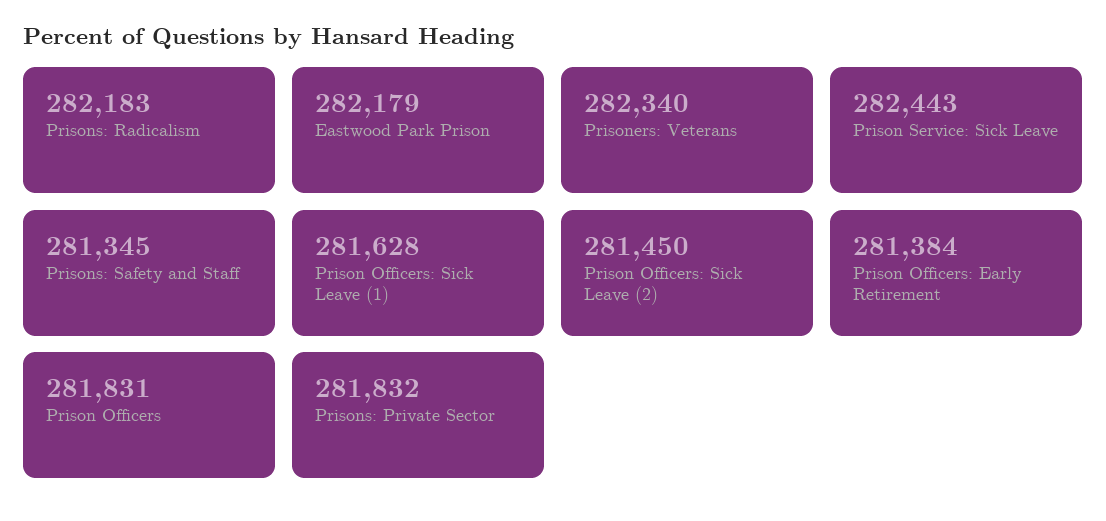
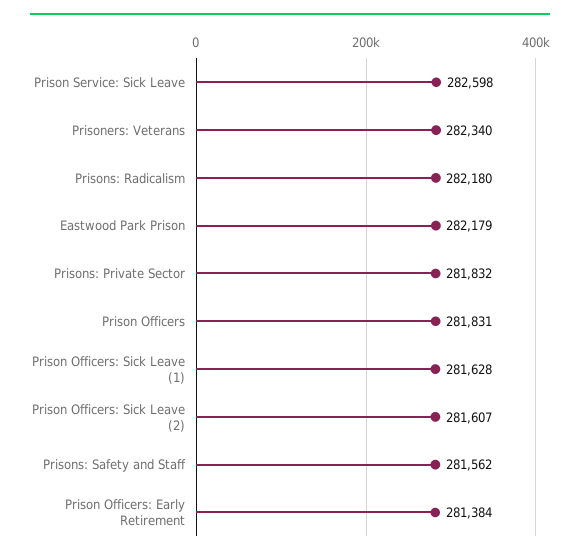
Prisons: Radicalism: 282183 -> 282180
Prison Service: Sick Leave: 282443 -> 282598
Prisons: Safety and Staff: 281345 -> 281562
Prison Officers: Sick Leave (2): 281450 -> 281607

